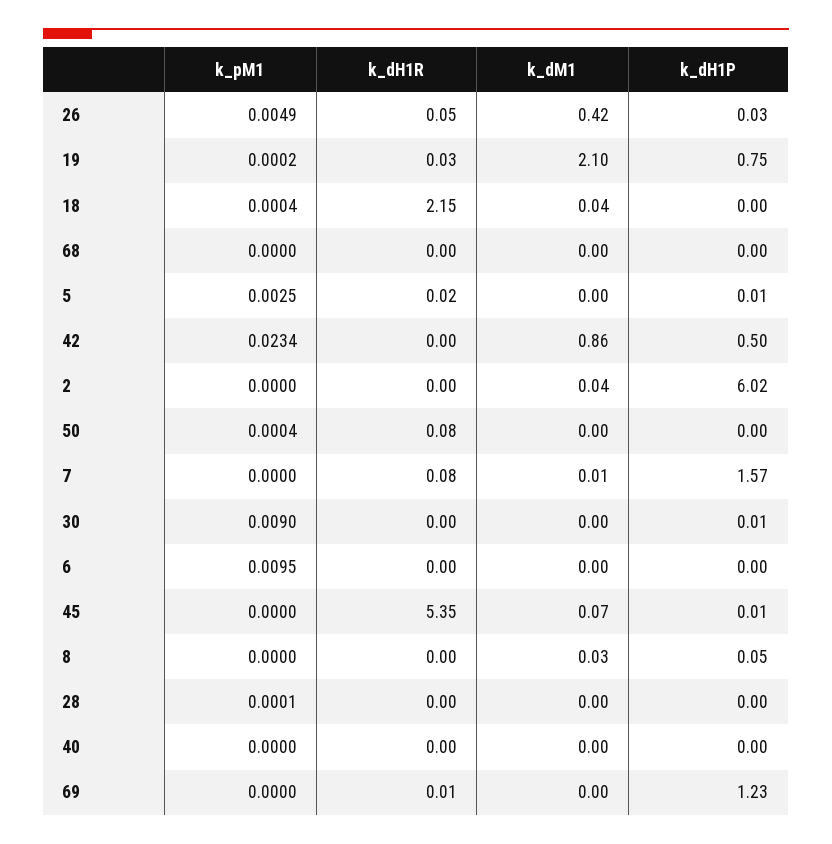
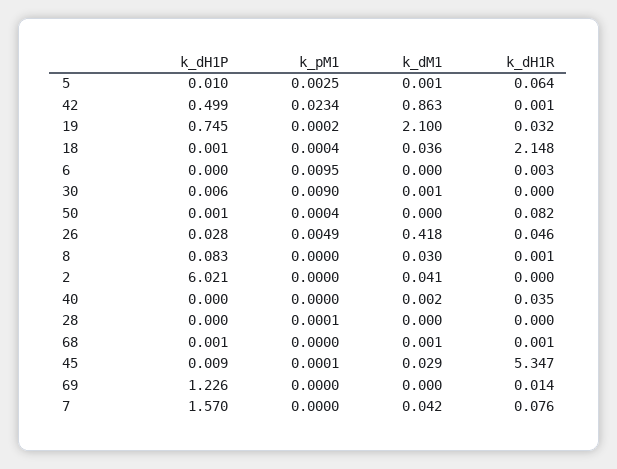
k_dH1R, 5: 0.02 -> 0.064
k_dM1, 7: 0.01 -> 0.042
k_pM1, 45: 0 -> 0.0001
k_dM1, 45: 0.07 -> 0.029
k_dH1P, 8: 0.05 -> 0.083
k_dH1R, 40: 0 -> 0.035

